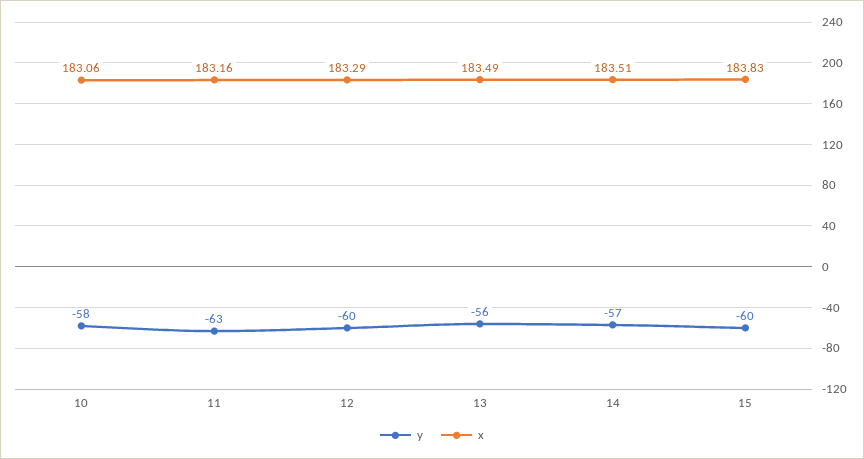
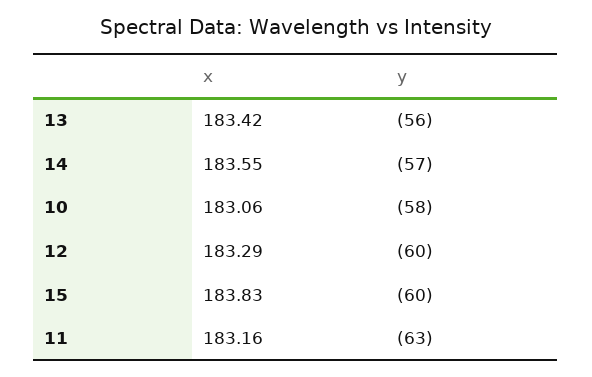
x, 13: 183.49 -> 183.42
x, 14: 183.51 -> 183.55

